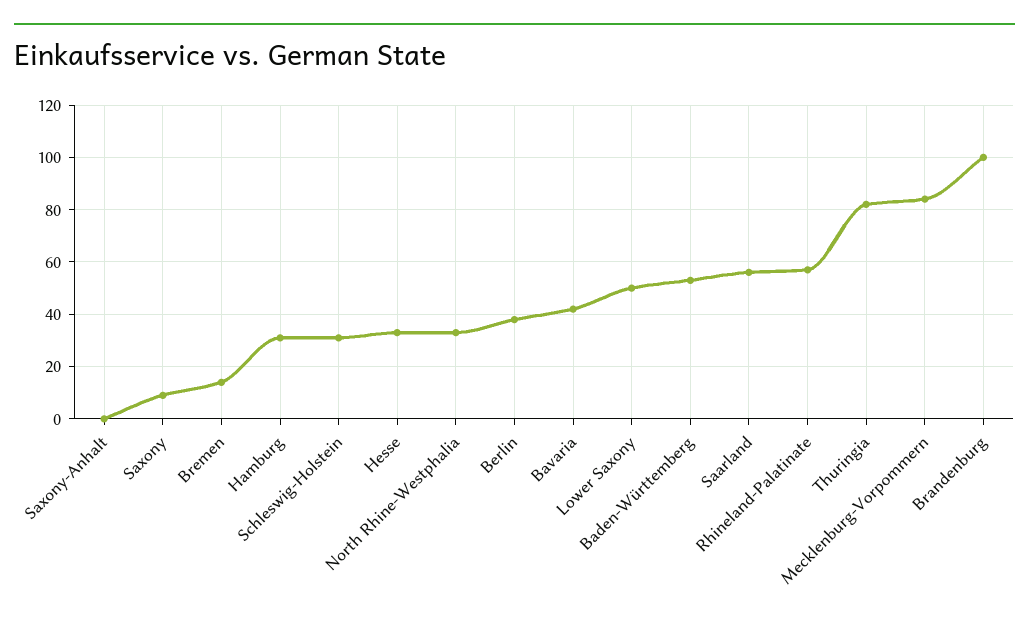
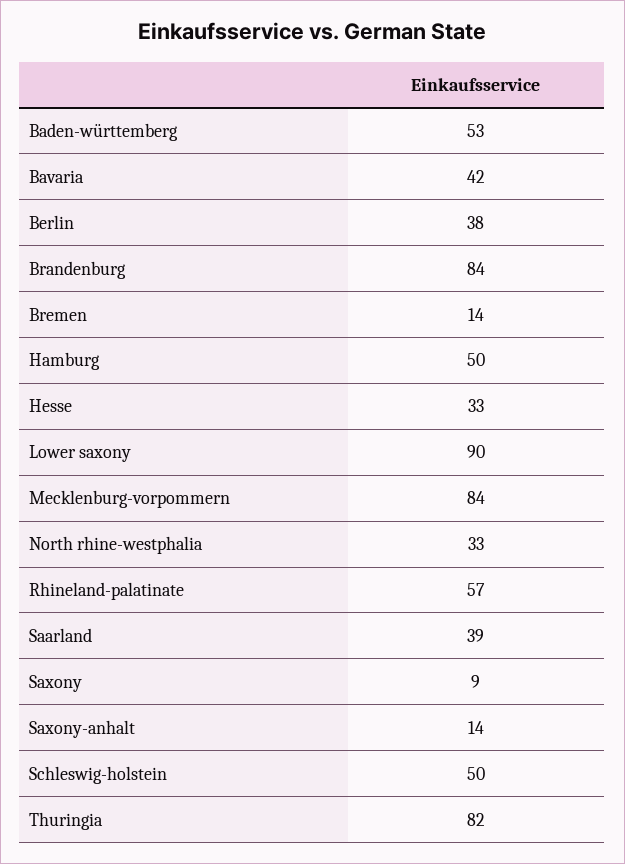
Saxony-Anhalt: 0 -> 14
Hamburg: 30 -> 50
Schleswig-Holstein: 30 -> 50
Lower Saxony: 50 -> 90
Saarland: 55 -> 39
Brandenburg: 100 -> 84

